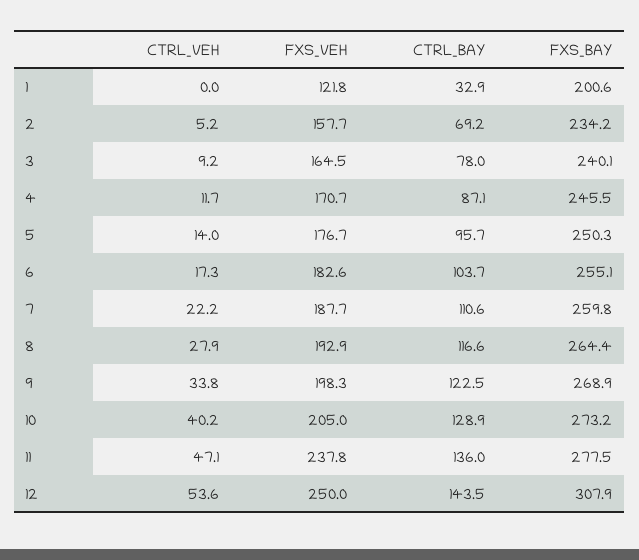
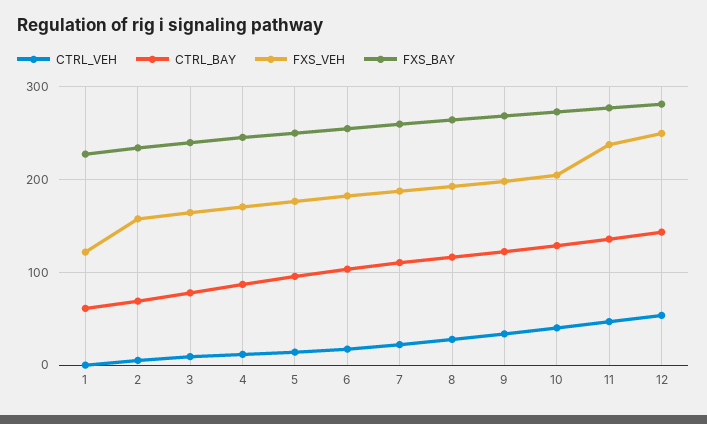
CTRL_BAY, 1: 32.9 -> 60
FXS_BAY, 1: 200.6 -> 230
FXS_BAY, 12: 307.9 -> 280

